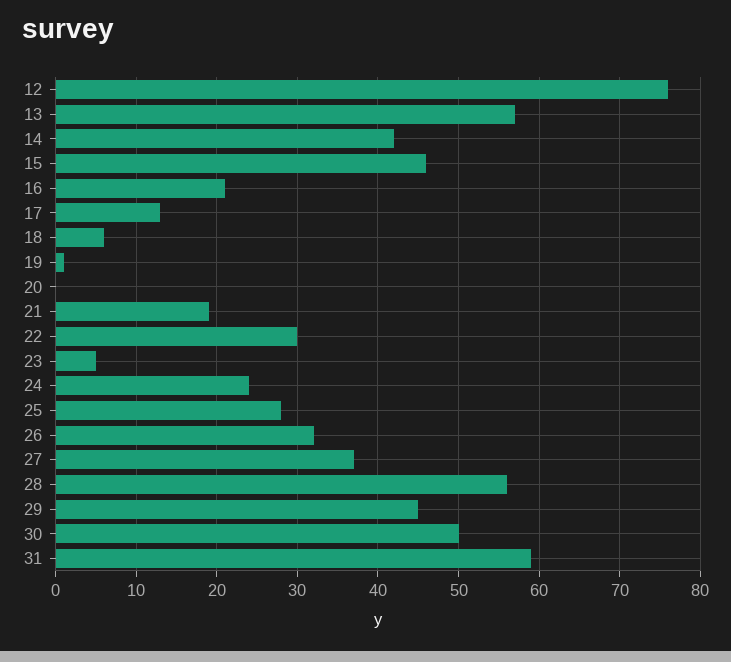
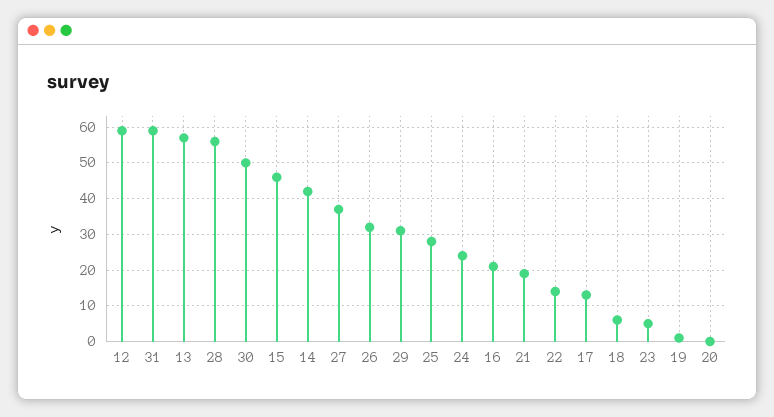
12: 76 -> 60
22: 30 -> 15
29: 45 -> 30

